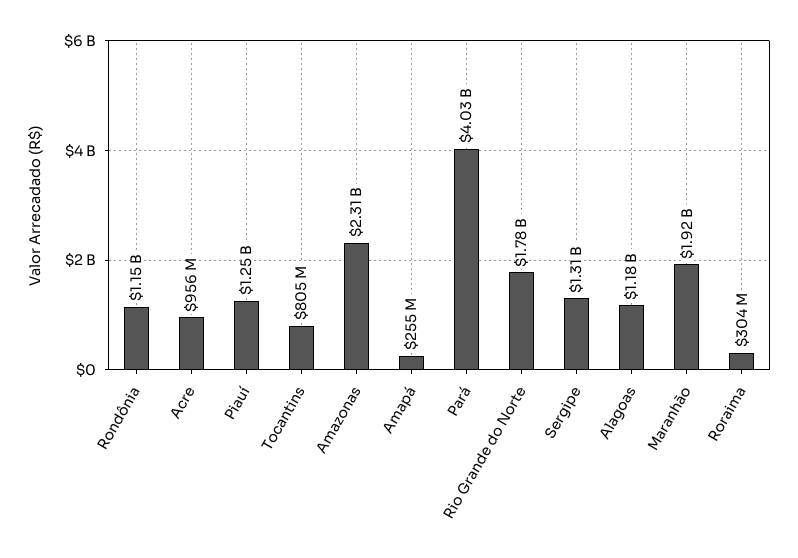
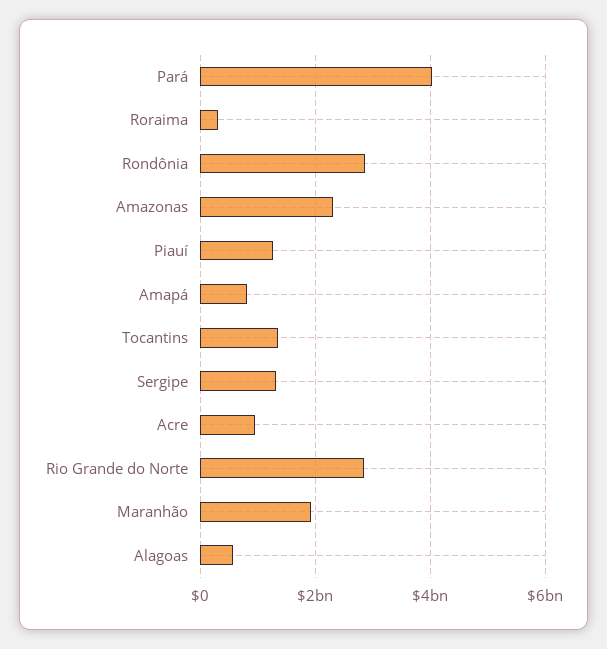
Rondônia: 1150000000 -> 2800000000
Tocantins: 805000000 -> 1400000000
Amapá: 255000000 -> 800000000
Rio Grande do Norte: 1780000000 -> 2800000000
Alagoas: 1180000000 -> 600000000

